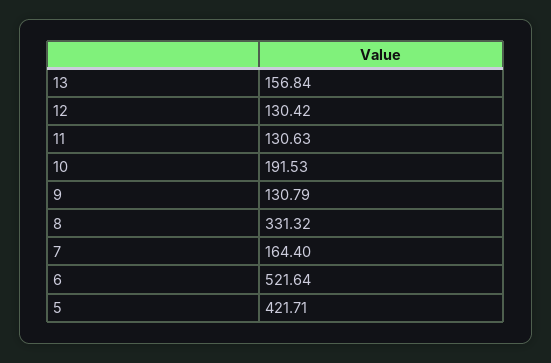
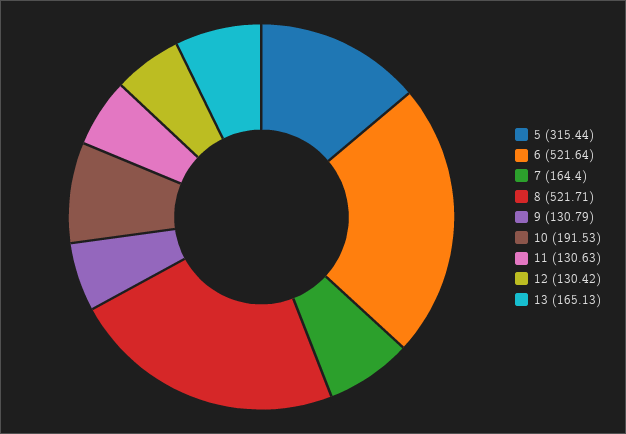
13: 156.84 -> 165.13
8: 331.32 -> 521.71
5: 421.71 -> 315.44

